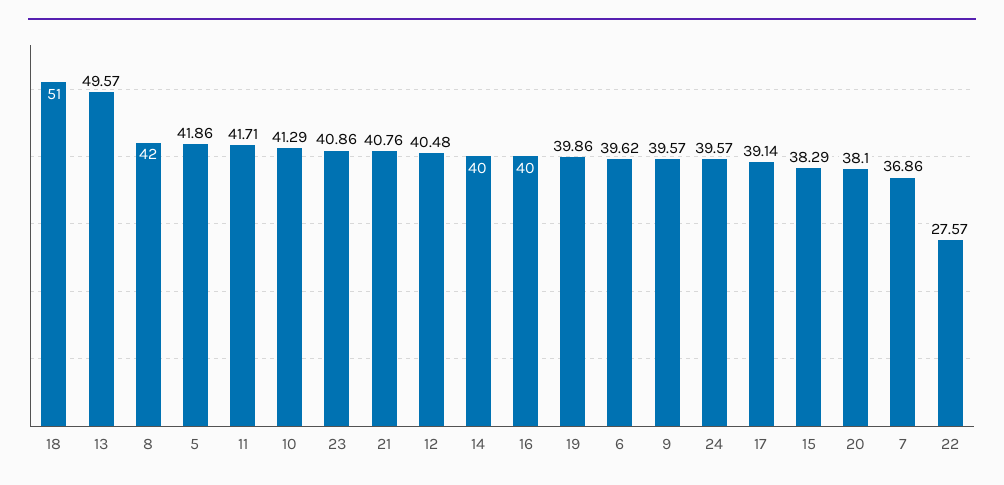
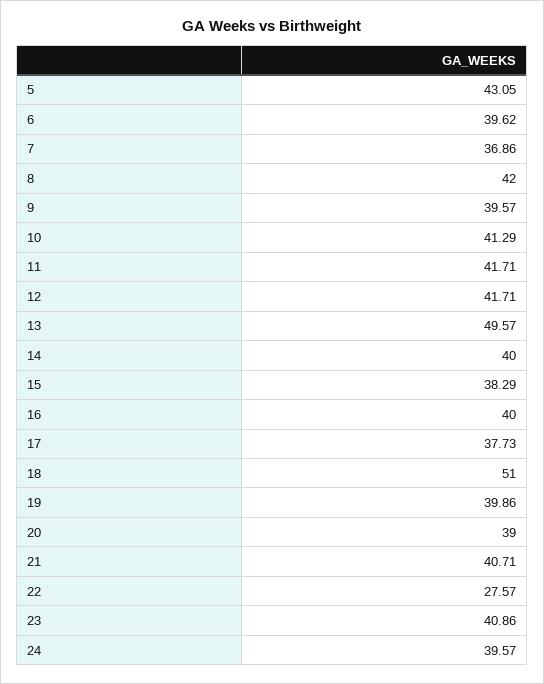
5: 41.86 -> 43.05
21: 40.76 -> 40.71
12: 40.48 -> 41.71
17: 39.14 -> 37.73
20: 38.1 -> 39

